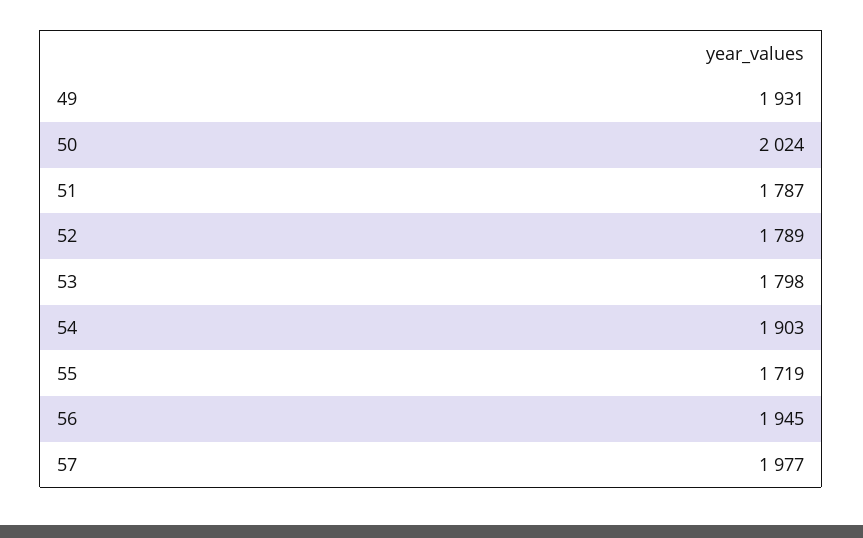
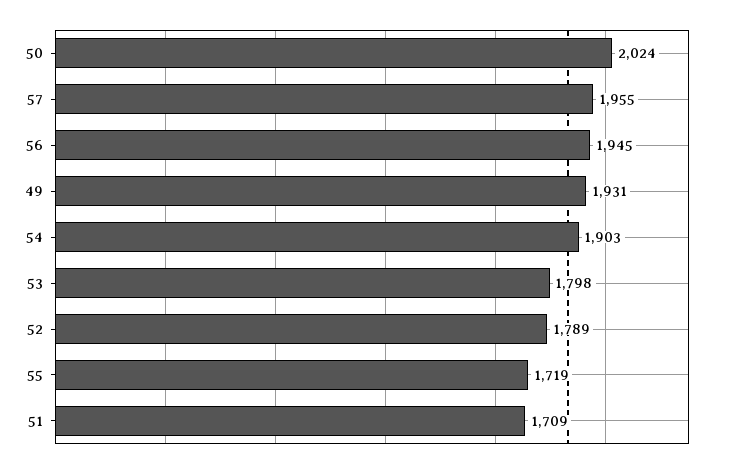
51: 1787 -> 1709
57: 1977 -> 1955

